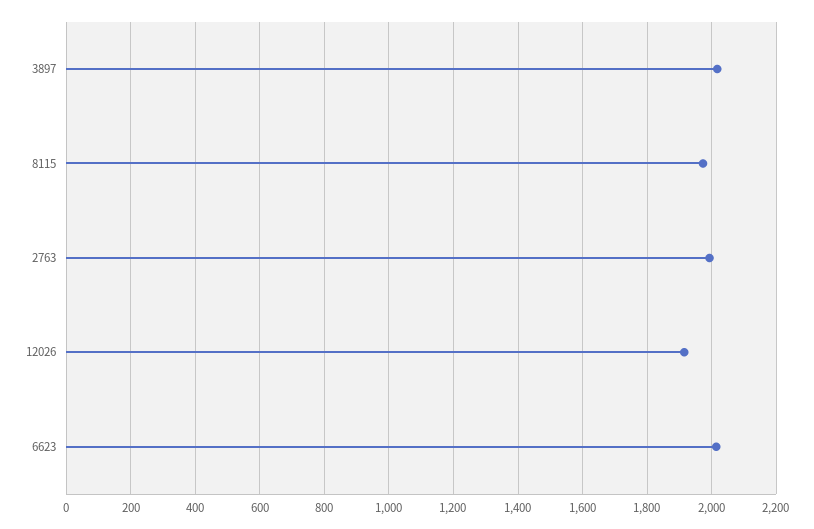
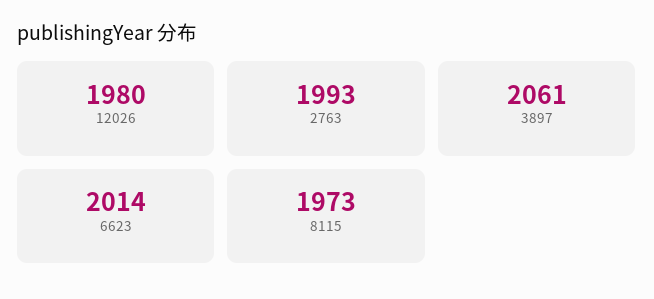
3897: 2020 -> 2061
12026: 1920 -> 1980

